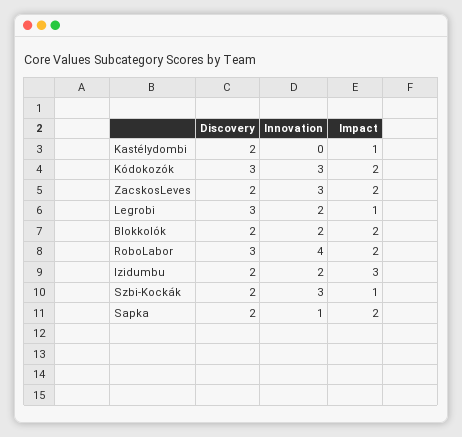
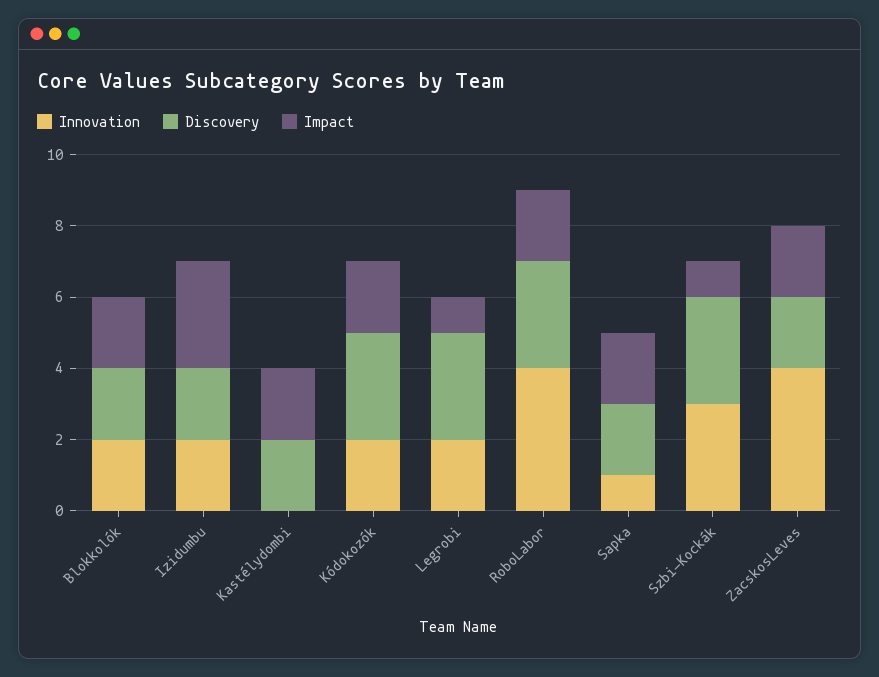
Impact, Kastélydombi: 1 -> 2
Innovation, Kódokozók: 3 -> 2
Innovation, ZacskosLeves: 3 -> 4
Discovery, Szbi-Kockák: 2 -> 3

